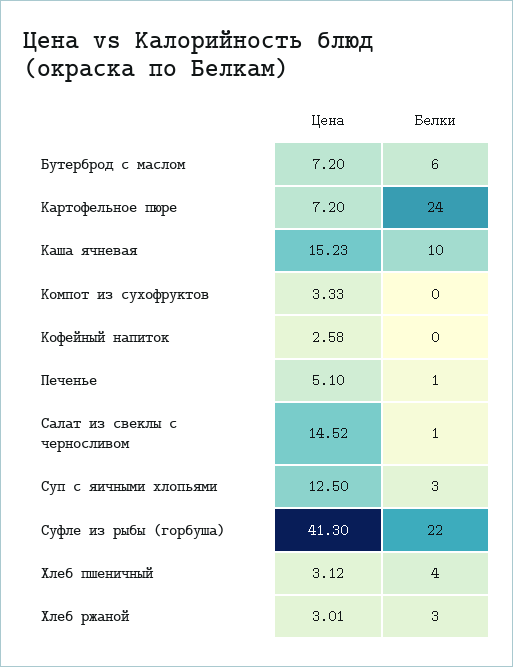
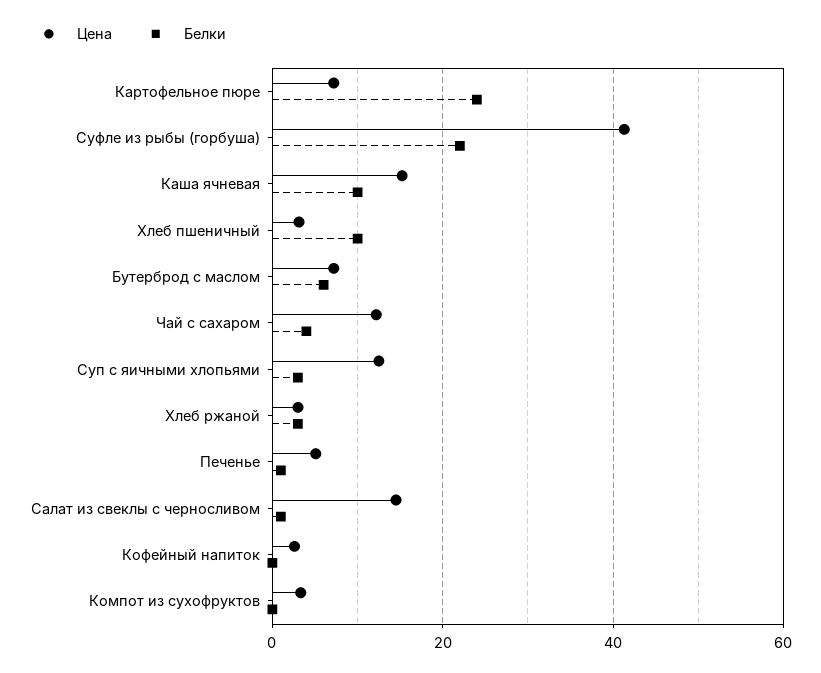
Белки, Хлеб пшеничный: 4 -> 10
Цена, Чай с сахаром: none -> 12
Белки, Чай с сахаром: none -> 4

